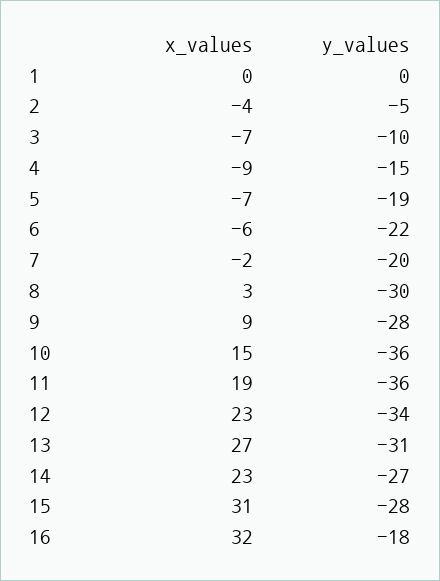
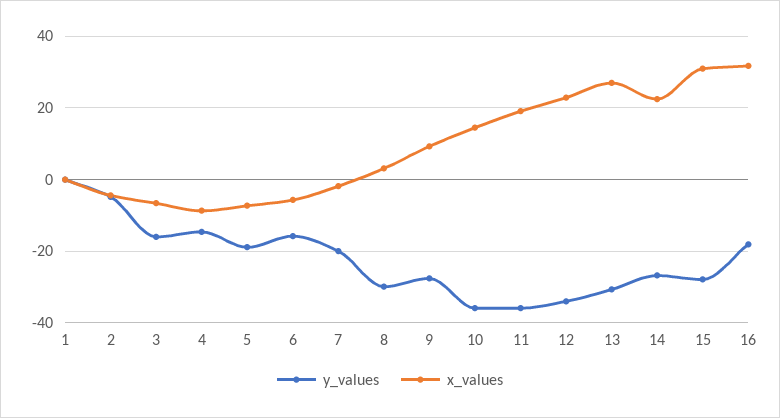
y_values, 3: -10 -> -16
y_values, 6: -22 -> -16

